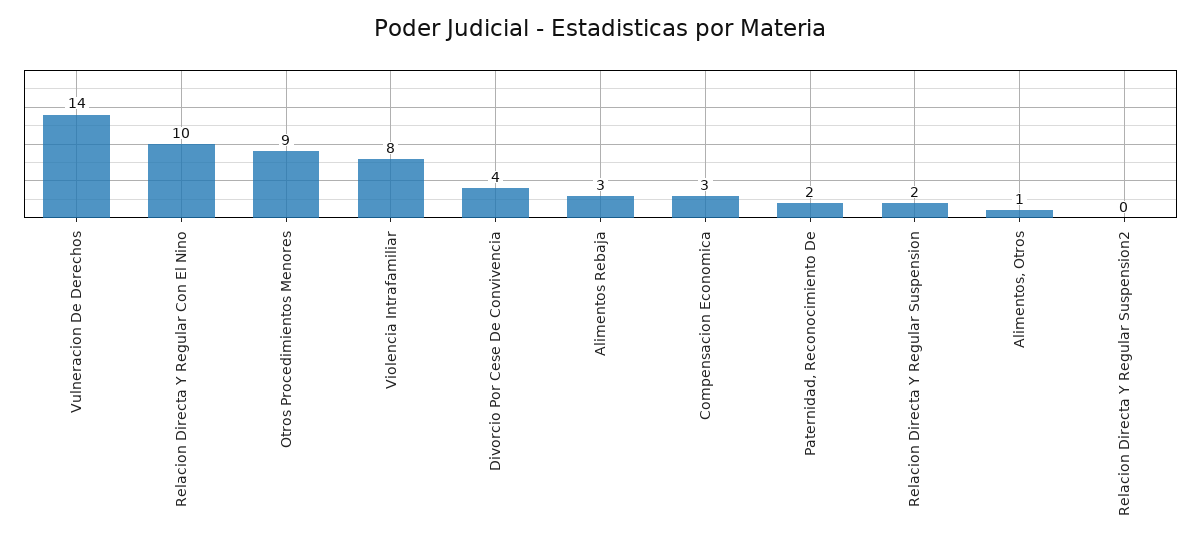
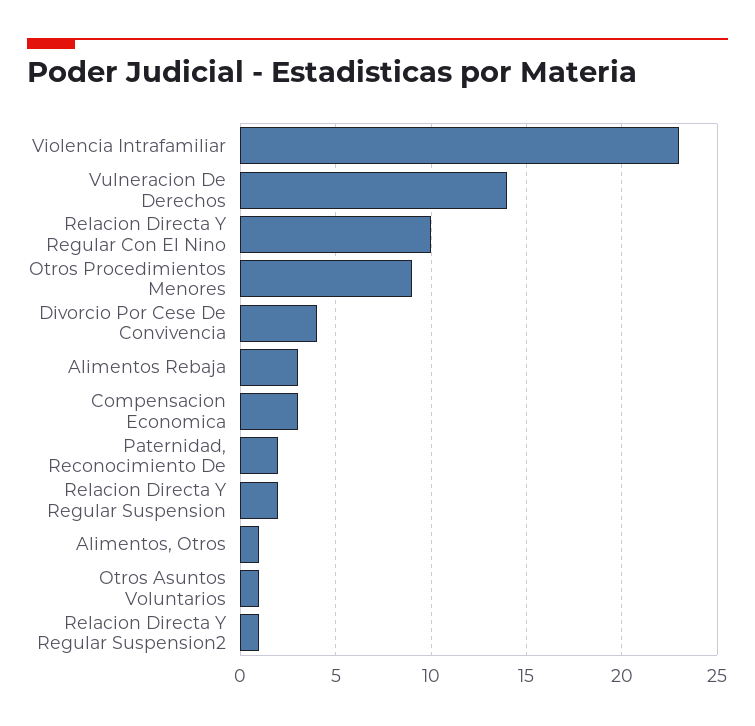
Violencia Intrafamiliar: 8 -> 23
Relacion Directa Y Regular Suspension2: 0 -> 1
Otros Asuntos Voluntarios: none -> 1

